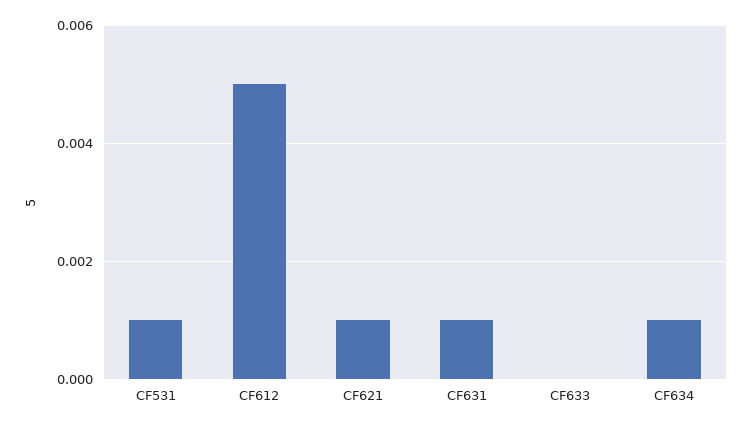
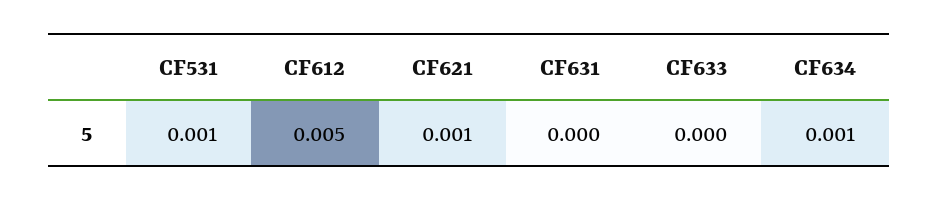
CF631: 0.001 -> 0

